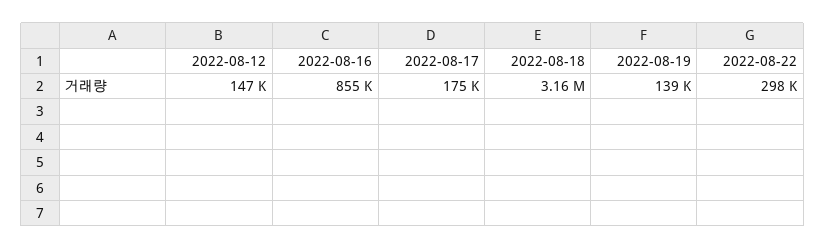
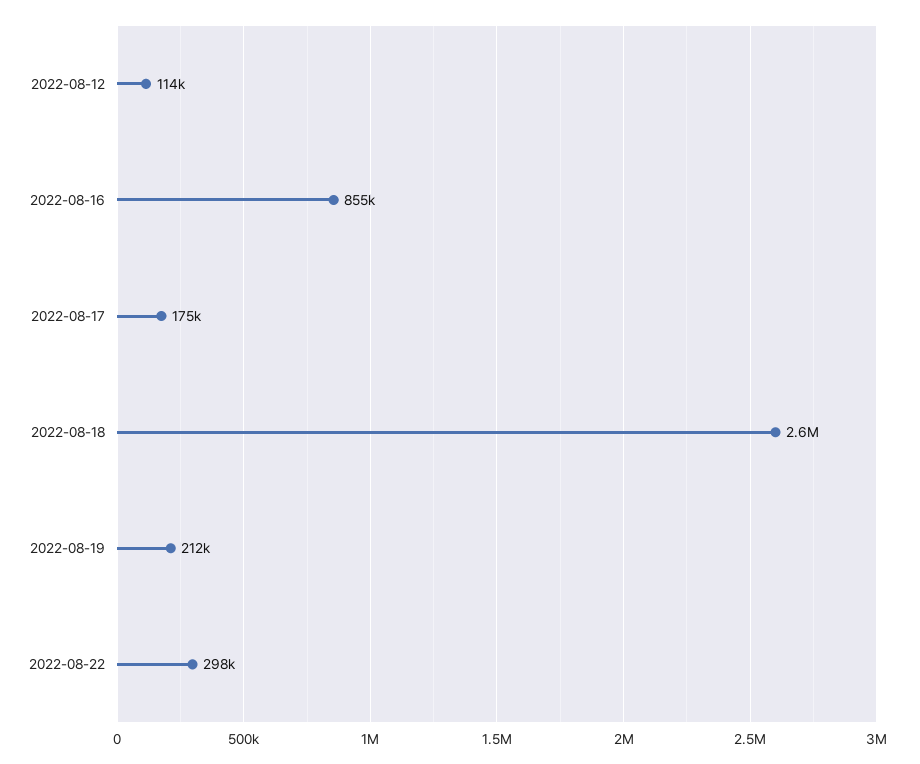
2022-08-12: 147000 -> 114000
2022-08-18: 3160000 -> 2600000
2022-08-19: 139000 -> 212000

